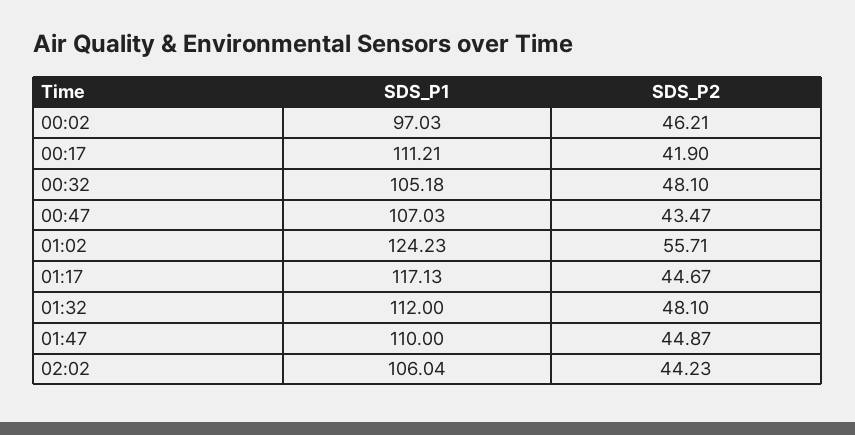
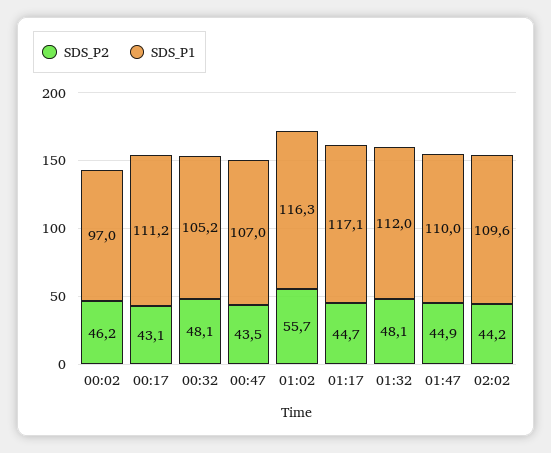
SDS_P2, 00:17: 41.9 -> 43.1
SDS_P1, 01:02: 124.23 -> 116.3
SDS_P1, 02:02: 106.04 -> 109.6

